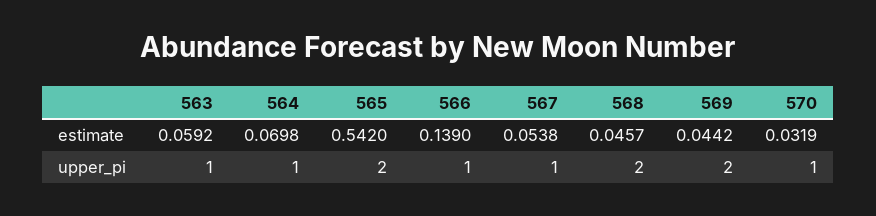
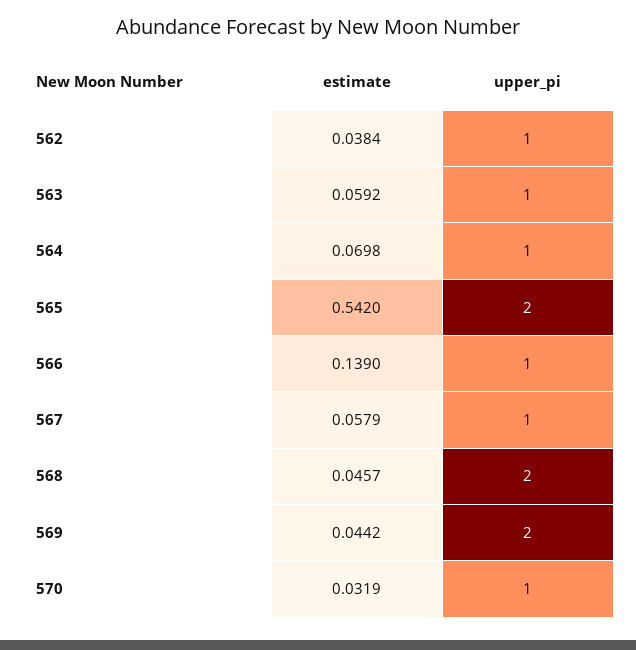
567, estimate: 0.0538 -> 0.0579
562, estimate: none -> 0.0384
562, upper_pi: none -> 1

